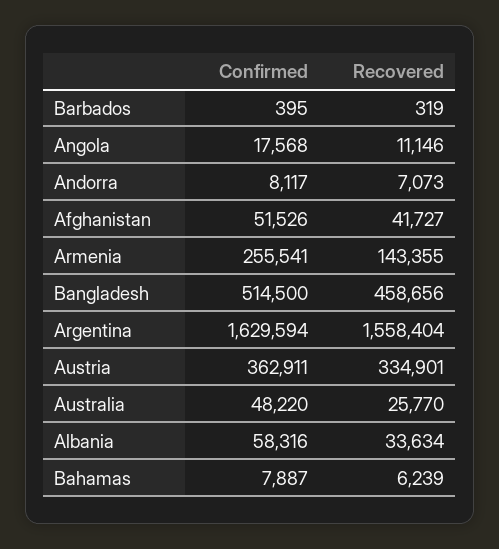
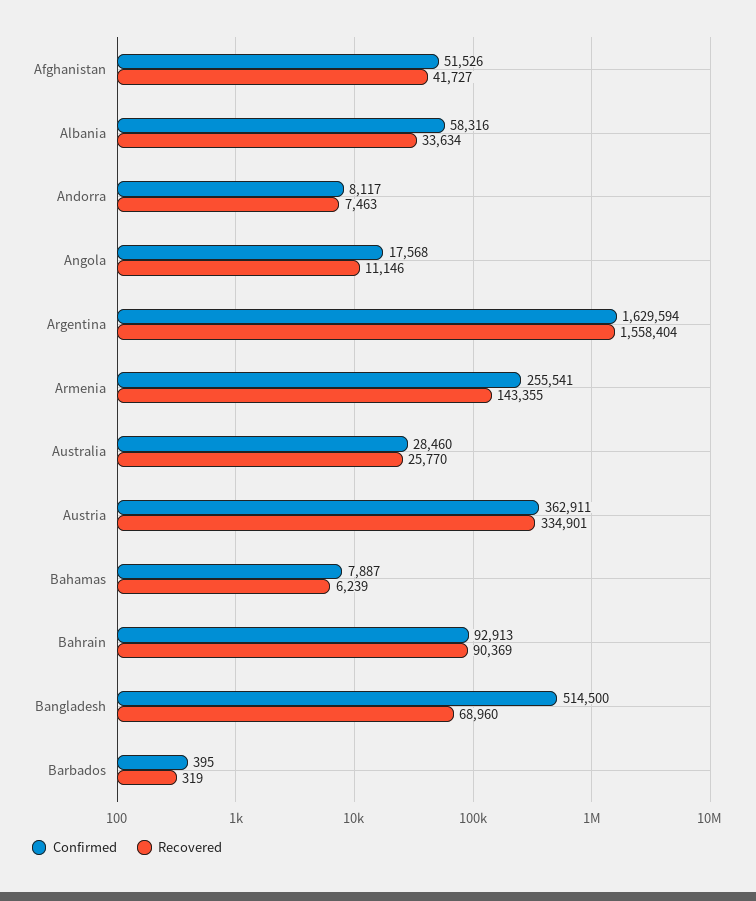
Recovered, Andorra: 7073 -> 7463
Recovered, Bangladesh: 458656 -> 68960
Confirmed, Australia: 48220 -> 28460
Confirmed, Bahrain: none -> 92913
Recovered, Bahrain: none -> 90369

